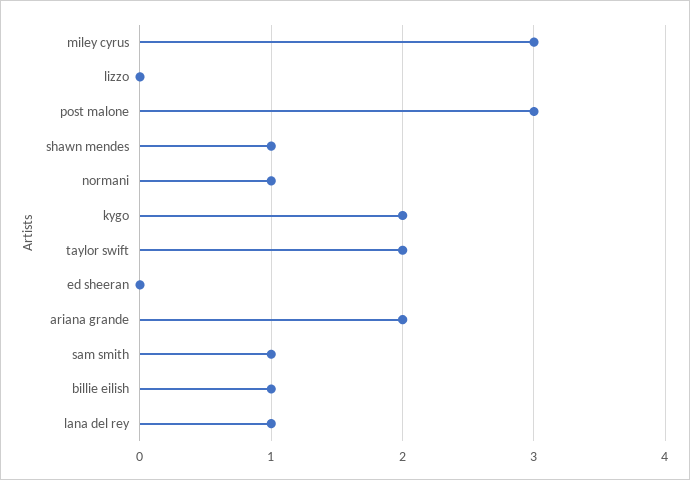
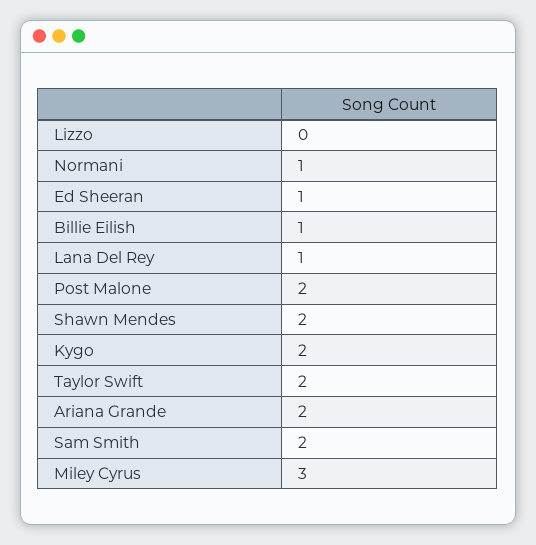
post malone: 3 -> 2
shawn mendes: 1 -> 2
ed sheeran: 0 -> 1
sam smith: 1 -> 2

